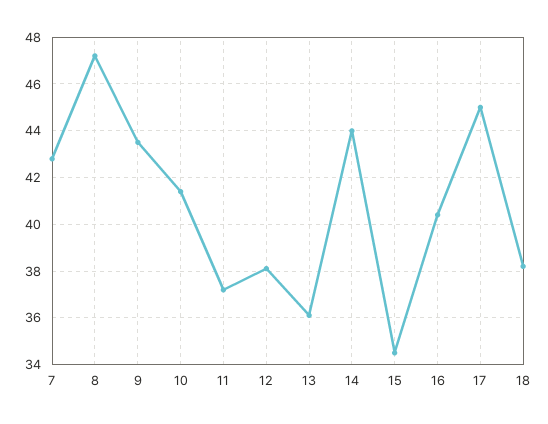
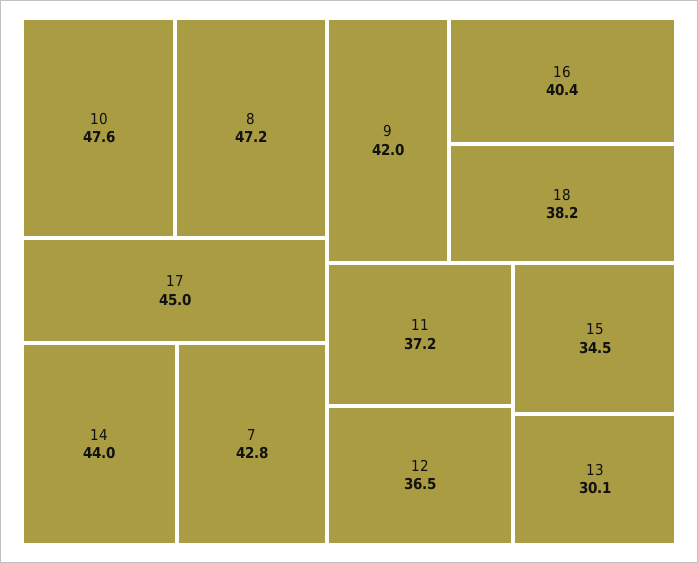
9: 43.5 -> 42
10: 41.5 -> 47.6
12: 38 -> 36.5
13: 36 -> 30.1

